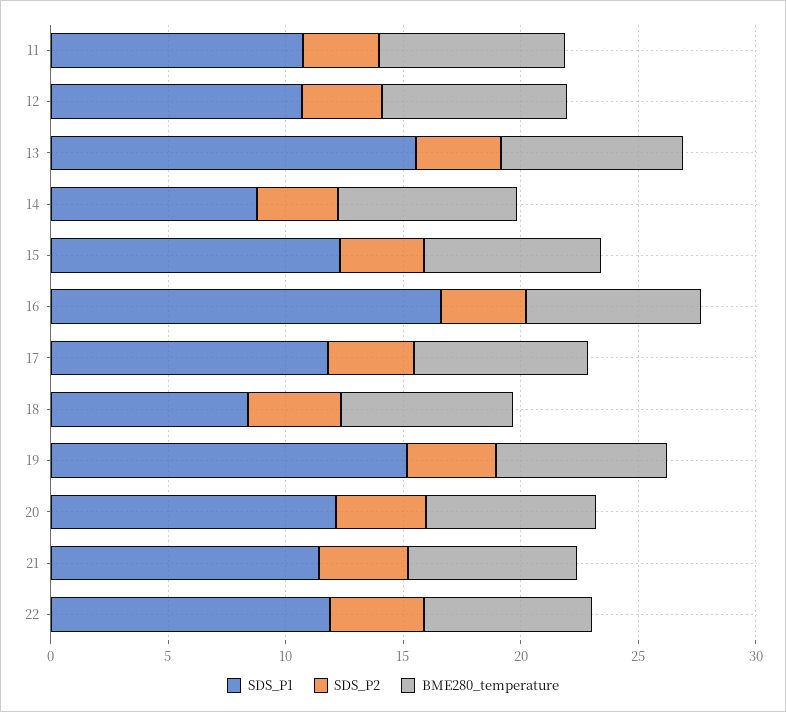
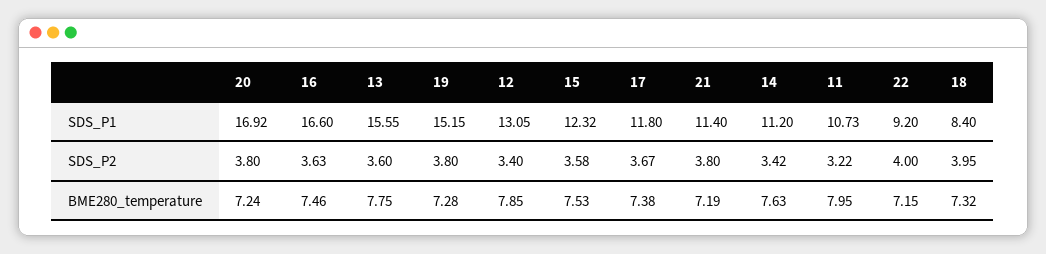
SDS_P1, 12: 11 -> 13.05
SDS_P1, 14: 9 -> 11.2
SDS_P1, 20: 12 -> 16.92
SDS_P1, 22: 12 -> 9.2

